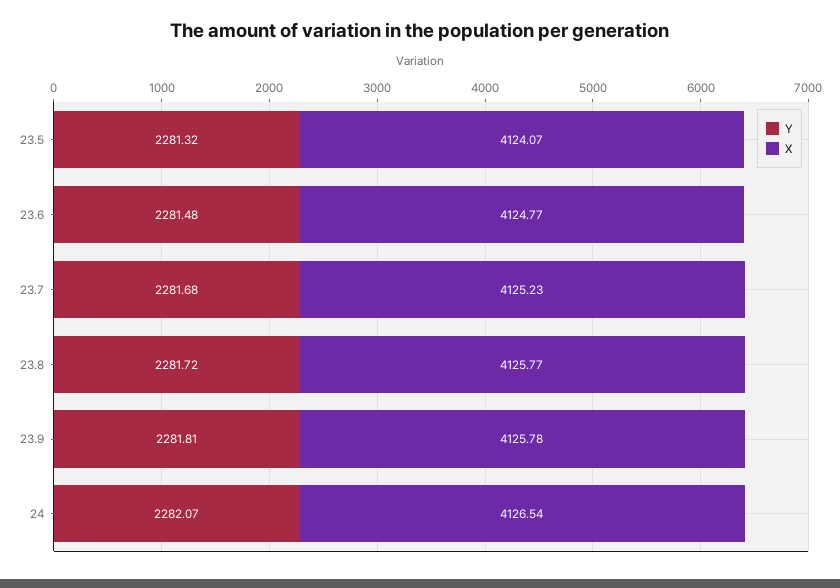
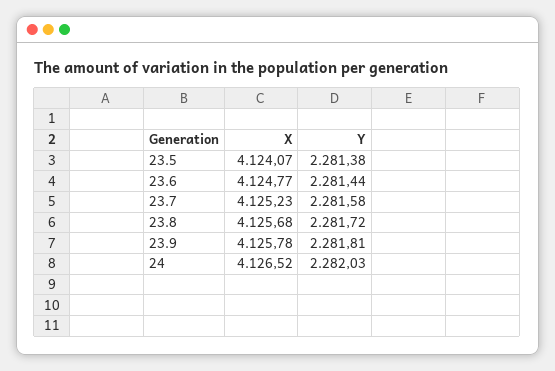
Y, 23.5: 2281.32 -> 2281.38
Y, 23.6: 2281.48 -> 2281.44
Y, 23.7: 2281.68 -> 2281.58
X, 23.8: 4125.77 -> 4125.68
Y, 24: 2282.07 -> 2282.03
X, 24: 4126.54 -> 4126.52

